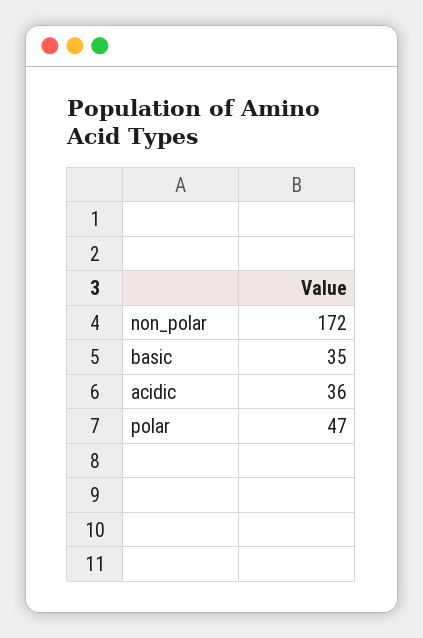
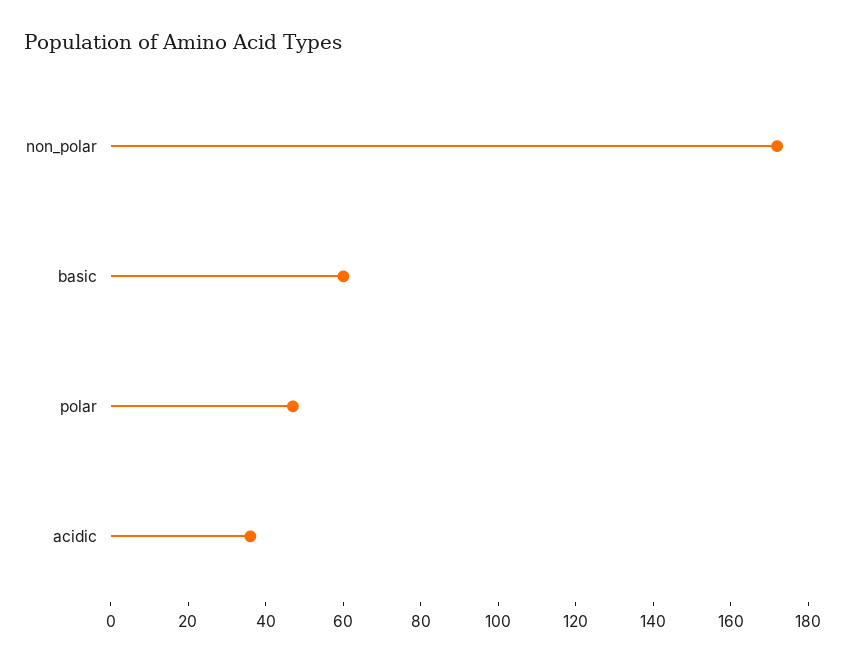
basic: 35 -> 60

